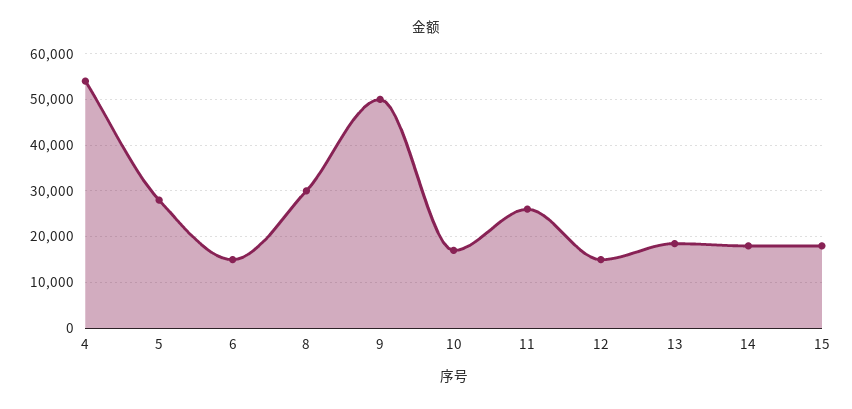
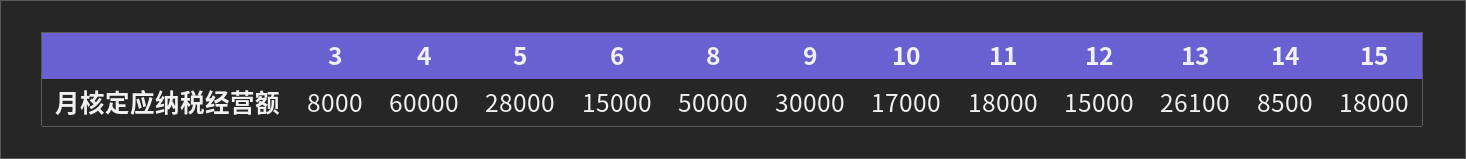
4: 54000 -> 60000
8: 30000 -> 50000
9: 50000 -> 30000
11: 26000 -> 18000
13: 18000 -> 26100
14: 18000 -> 8500
3: none -> 8000

